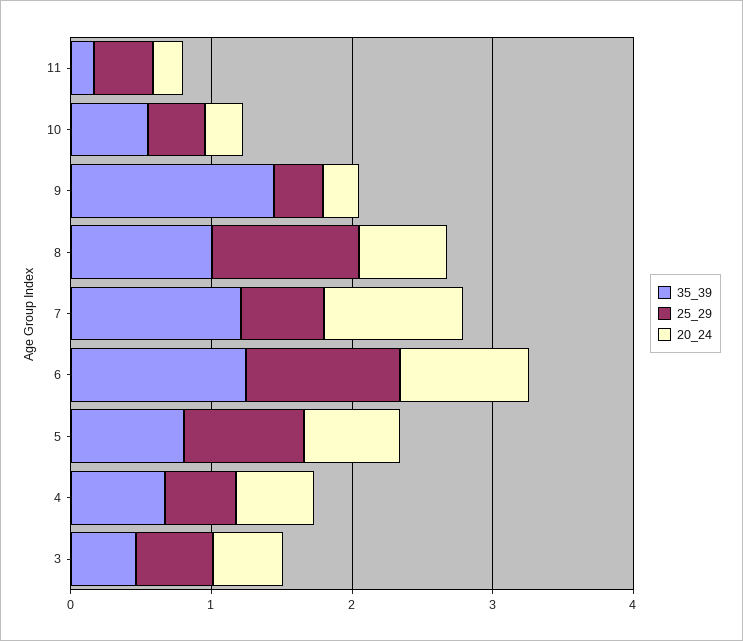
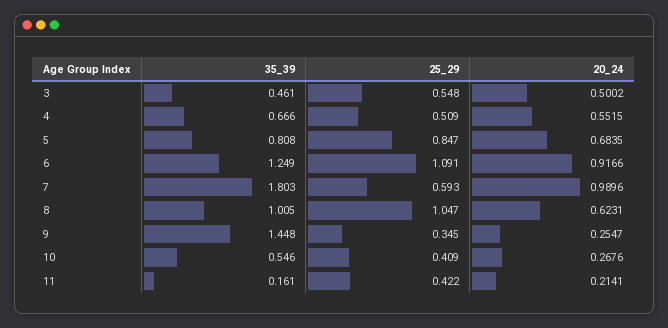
35_39, 7: 1.2 -> 1.803

